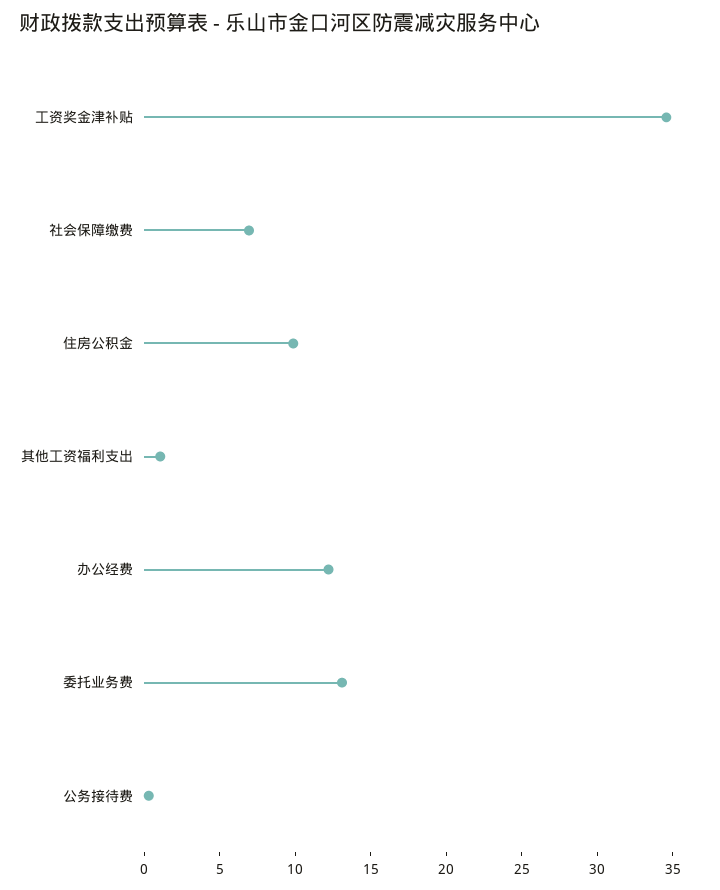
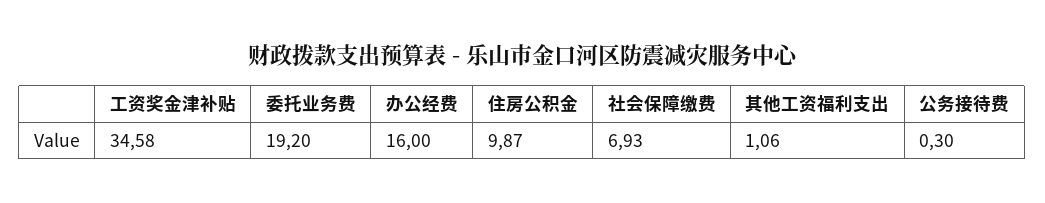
办公经费: 12 -> 16
委托业务费: 13 -> 19.2

